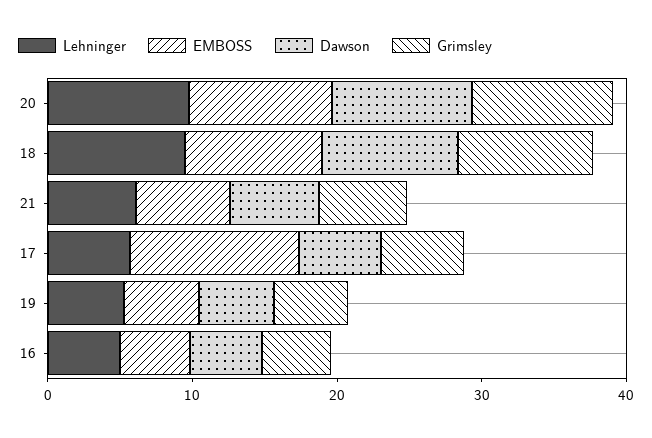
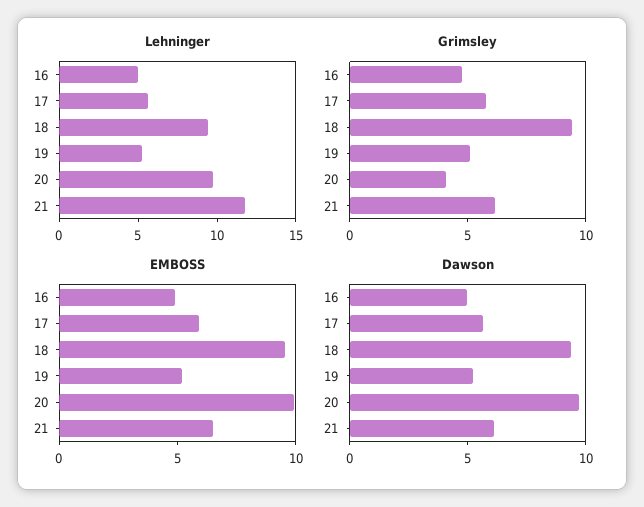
Grimsley, 20: 10 -> 4
Lehninger, 21: 6 -> 12
EMBOSS, 17: 12 -> 6

